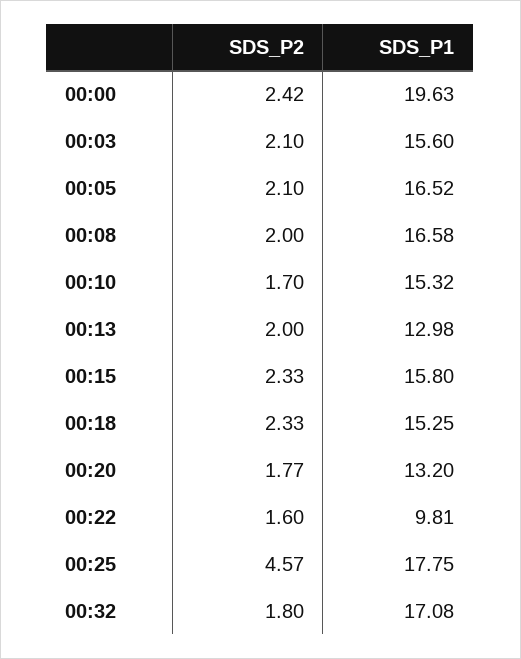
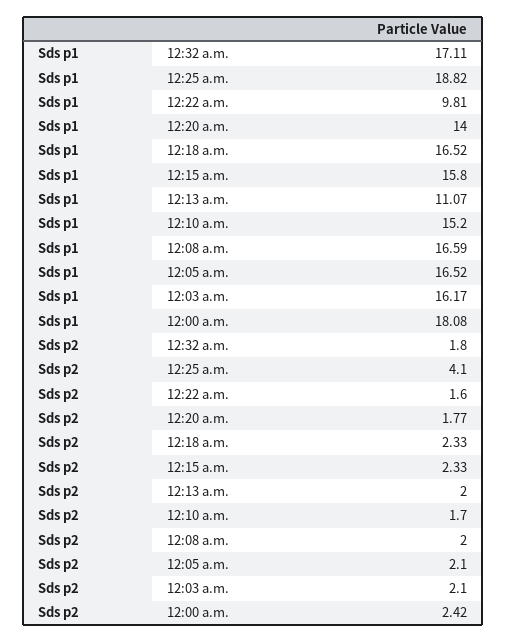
SDS_P1, 00:00: 19.63 -> 18.08
SDS_P1, 00:03: 15.6 -> 16.17
SDS_P1, 00:08: 16.58 -> 16.59
SDS_P1, 00:10: 15.32 -> 15.2
SDS_P1, 00:13: 12.98 -> 11.07
SDS_P1, 00:18: 15.25 -> 16.52
SDS_P1, 00:20: 13.2 -> 14
SDS_P2, 00:25: 4.57 -> 4.1
SDS_P1, 00:25: 17.75 -> 18.82
SDS_P1, 00:32: 17.08 -> 17.11

